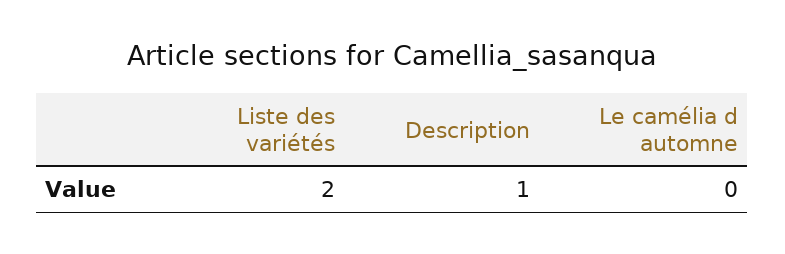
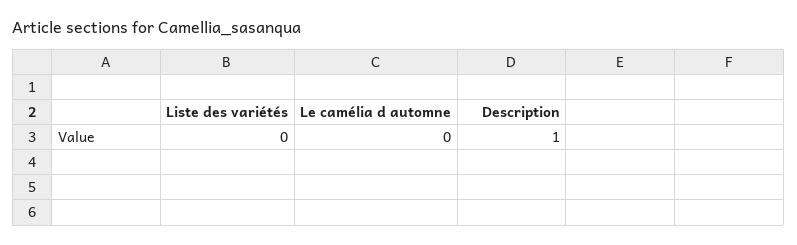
Liste des variétés: 2 -> 0

